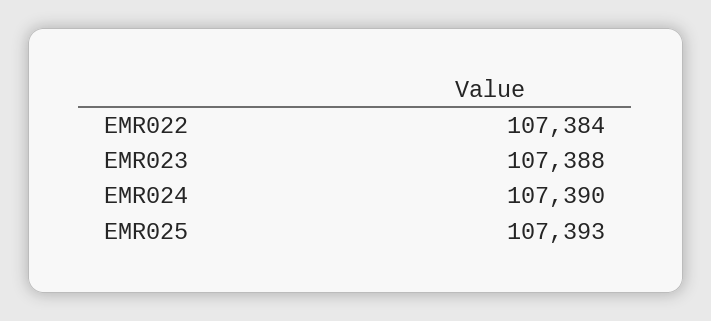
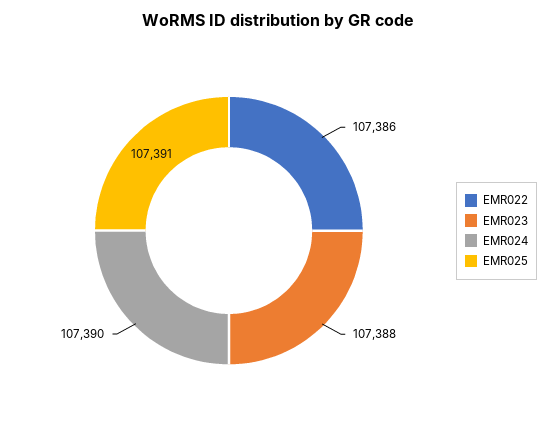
EMR022: 107384 -> 107386
EMR025: 107393 -> 107391

